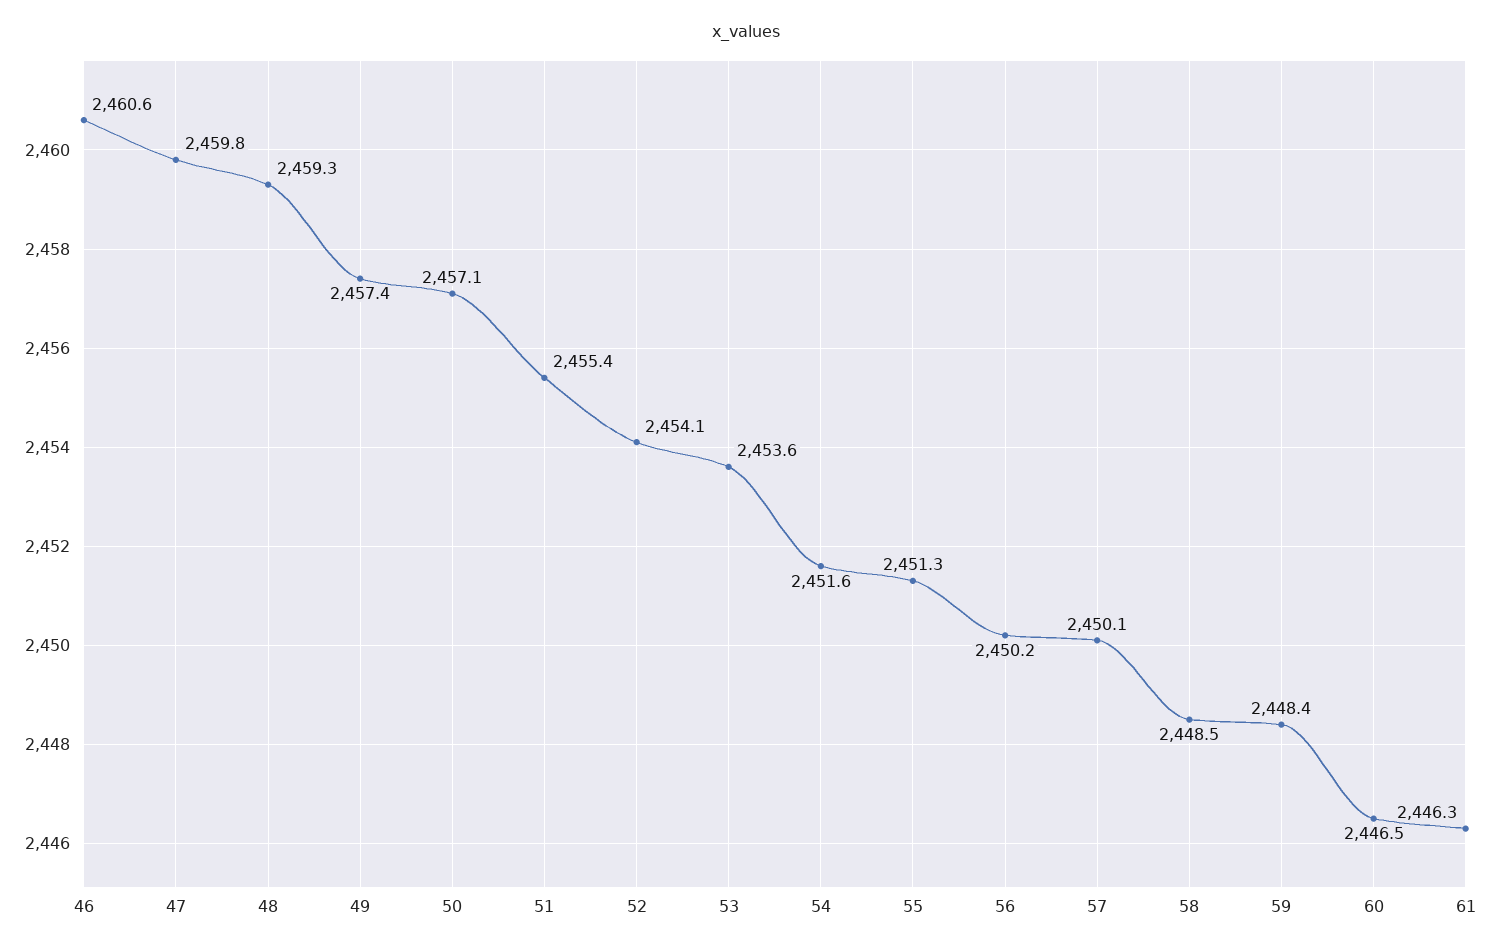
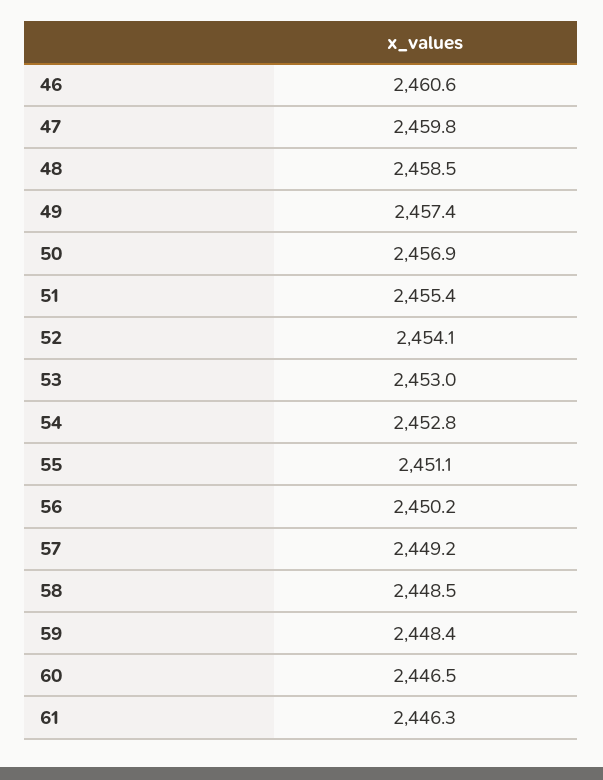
48: 2459.3 -> 2458.5
50: 2457.1 -> 2456.9
53: 2453.6 -> 2453
54: 2451.6 -> 2452.8
55: 2451.3 -> 2451.1
57: 2450.1 -> 2449.2

